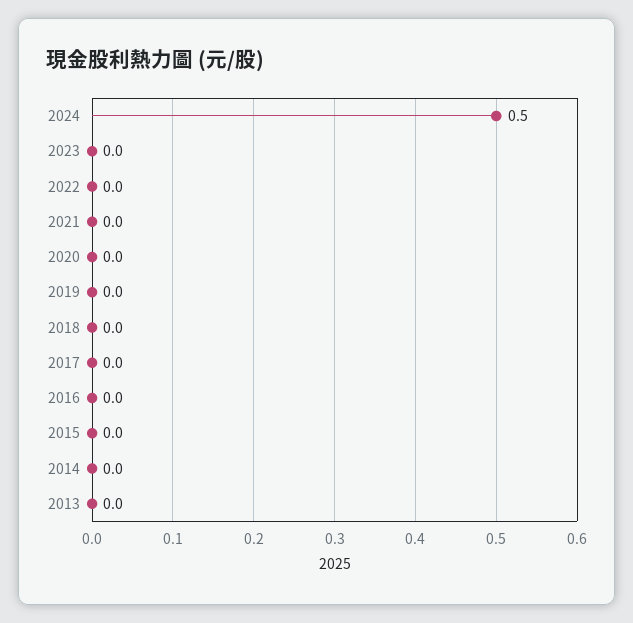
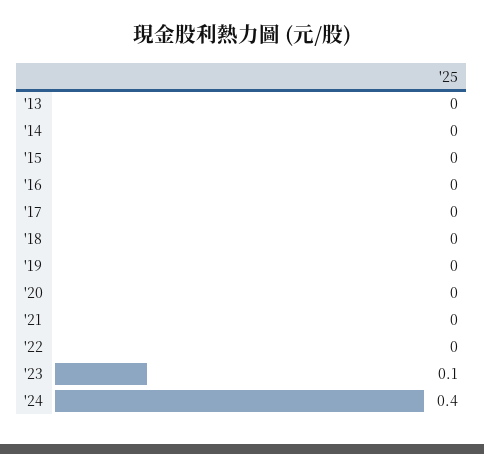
2024: 0.5 -> 0.4
2023: 0 -> 0.1

